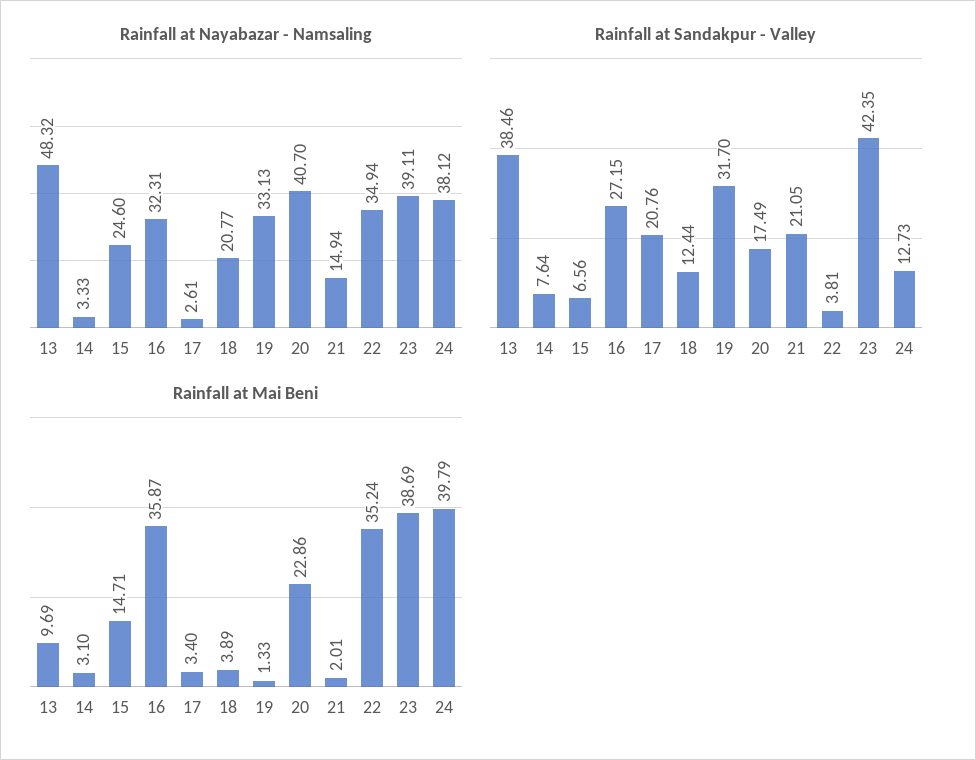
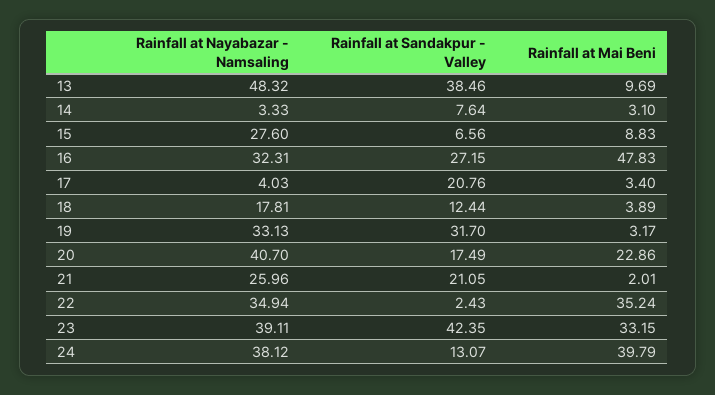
Rainfall at Nayabazar - Namsaling, 15: 24.6 -> 27.6
Rainfall at Nayabazar - Namsaling, 17: 2.61 -> 4.03
Rainfall at Nayabazar - Namsaling, 18: 20.77 -> 17.81
Rainfall at Nayabazar - Namsaling, 21: 14.94 -> 25.96
Rainfall at Sandakpur - Valley, 22: 3.81 -> 2.43
Rainfall at Sandakpur - Valley, 24: 12.73 -> 13.07
Rainfall at Mai Beni, 15: 14.71 -> 8.83
Rainfall at Mai Beni, 16: 35.87 -> 47.83
Rainfall at Mai Beni, 19: 1.33 -> 3.17
Rainfall at Mai Beni, 23: 38.69 -> 33.15

